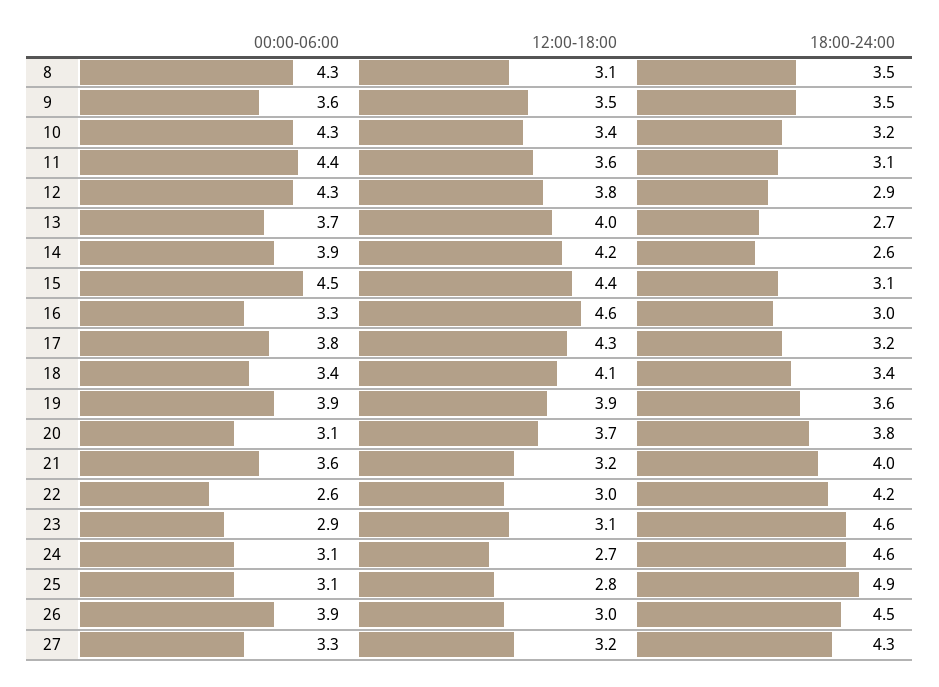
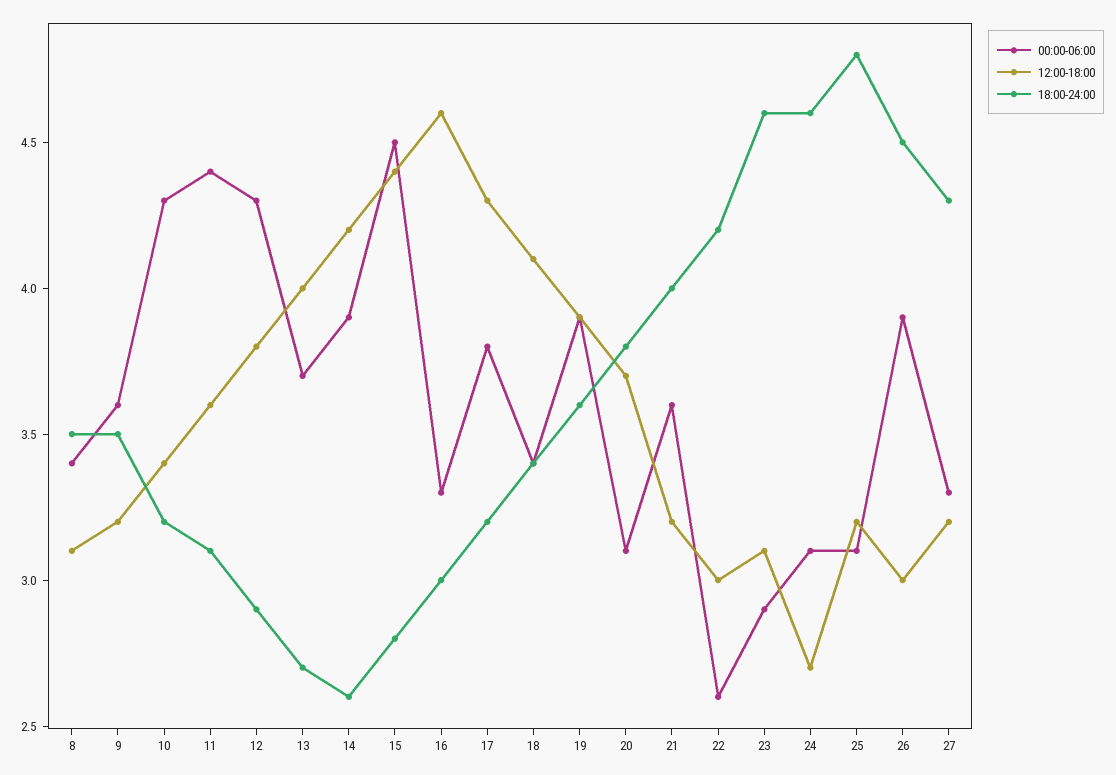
00:00-06:00, 8: 4.3 -> 3.4
12:00-18:00, 9: 3.5 -> 3.2
18:00-24:00, 15: 3.1 -> 2.8
12:00-18:00, 25: 2.8 -> 3.2
18:00-24:00, 25: 4.9 -> 4.8

